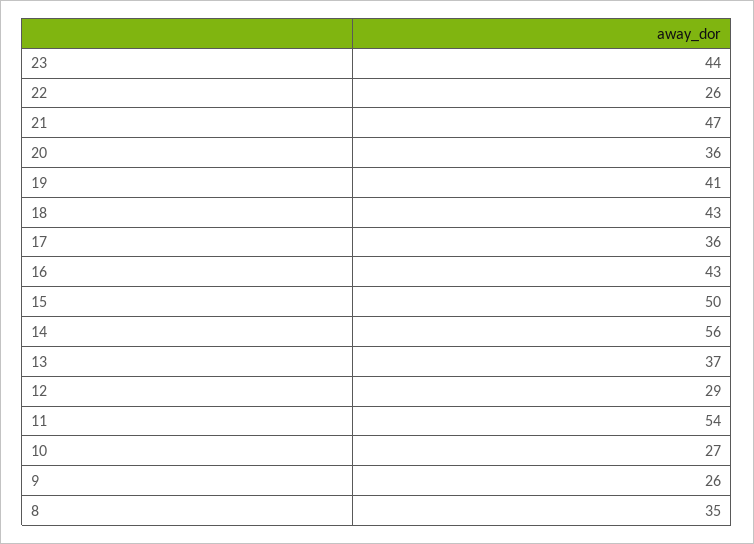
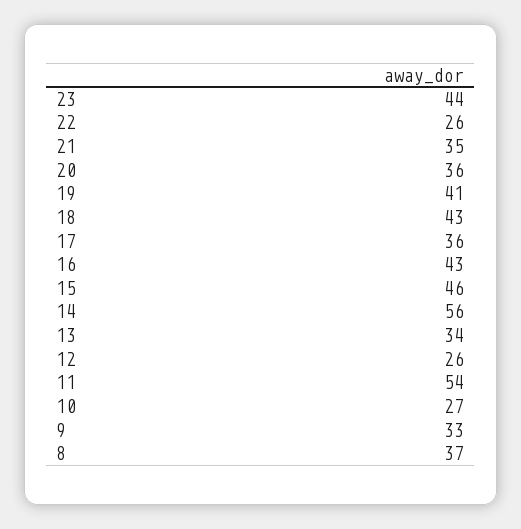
21: 47 -> 35
15: 50 -> 46
13: 37 -> 34
12: 29 -> 26
9: 26 -> 33
8: 35 -> 37

